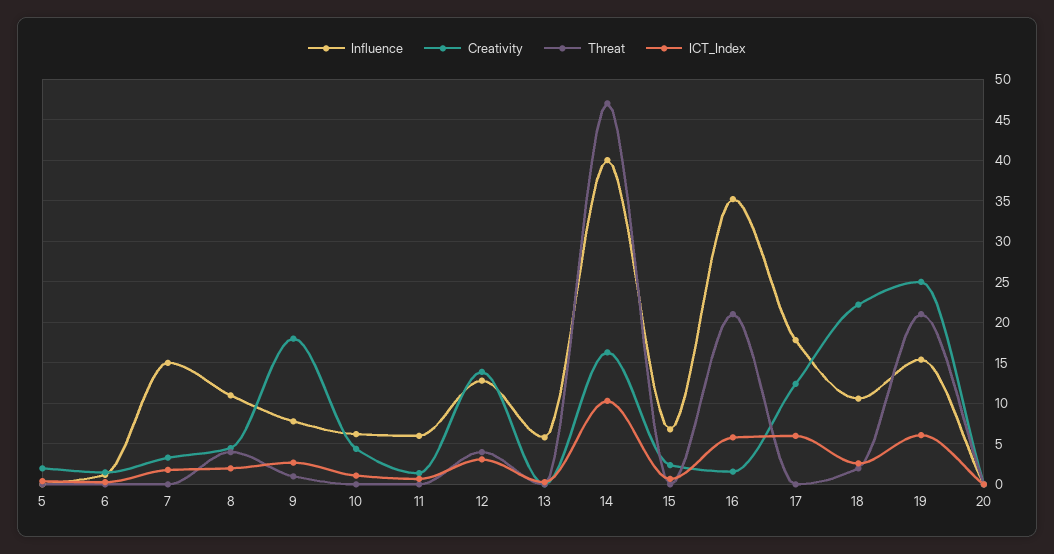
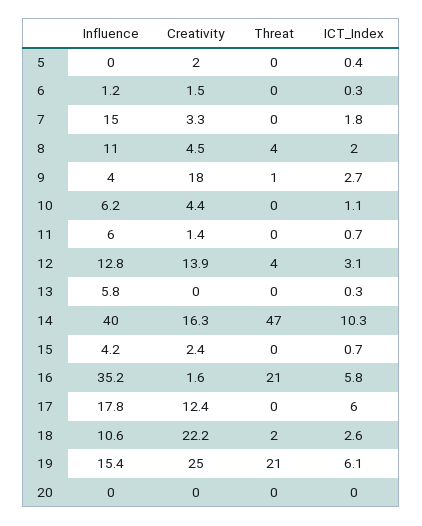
Influence, 9: 8 -> 4
Influence, 15: 7 -> 4.2

